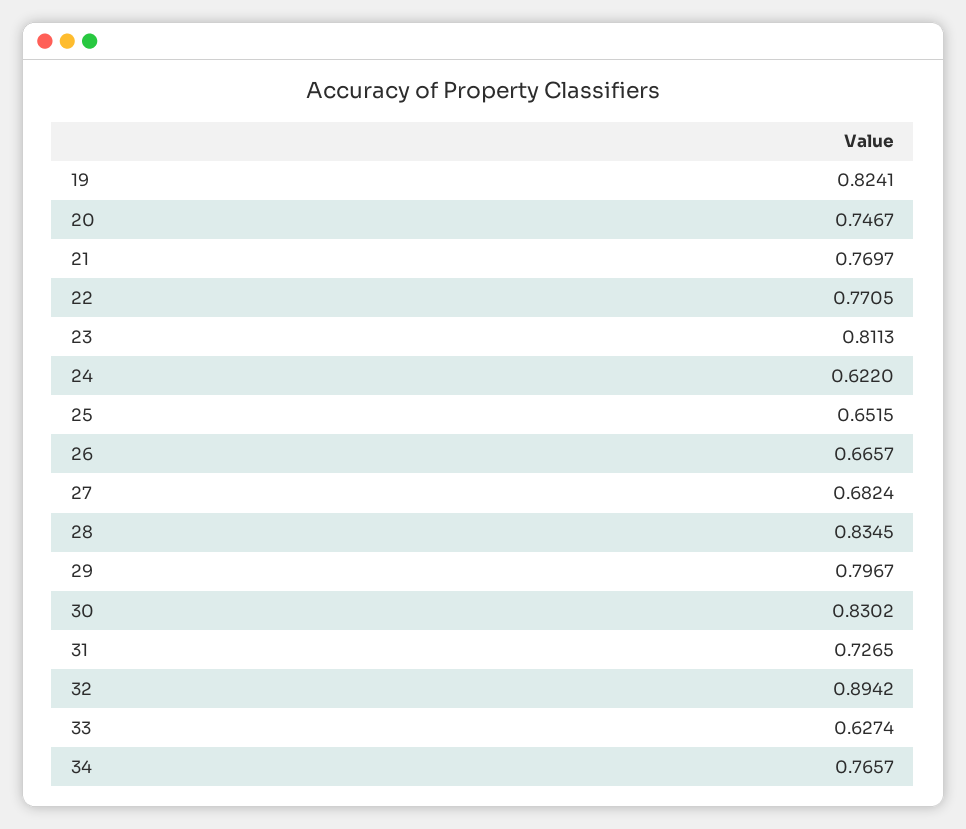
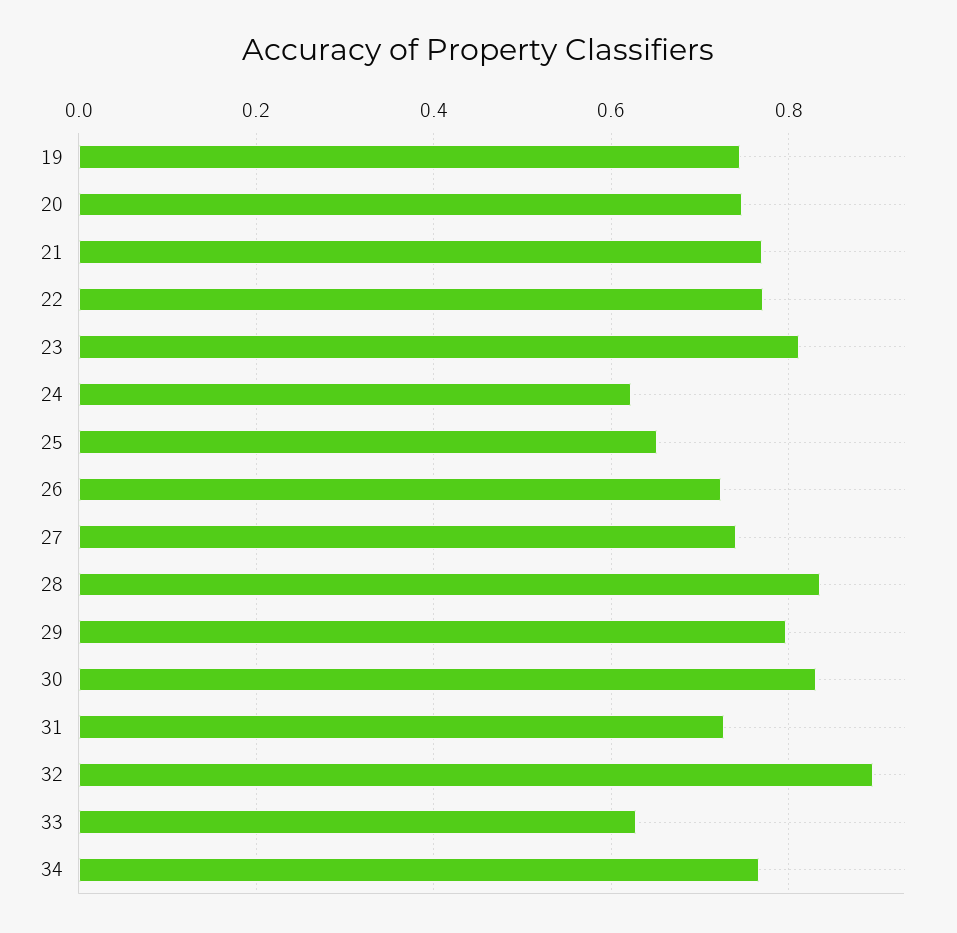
19: 0.8241 -> 0.74
26: 0.6657 -> 0.72
27: 0.6824 -> 0.74

